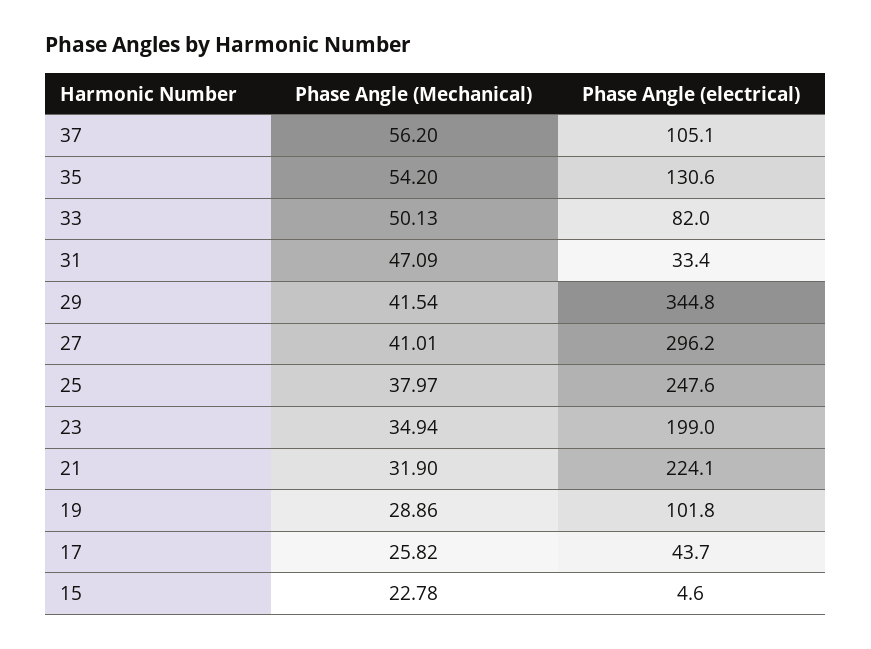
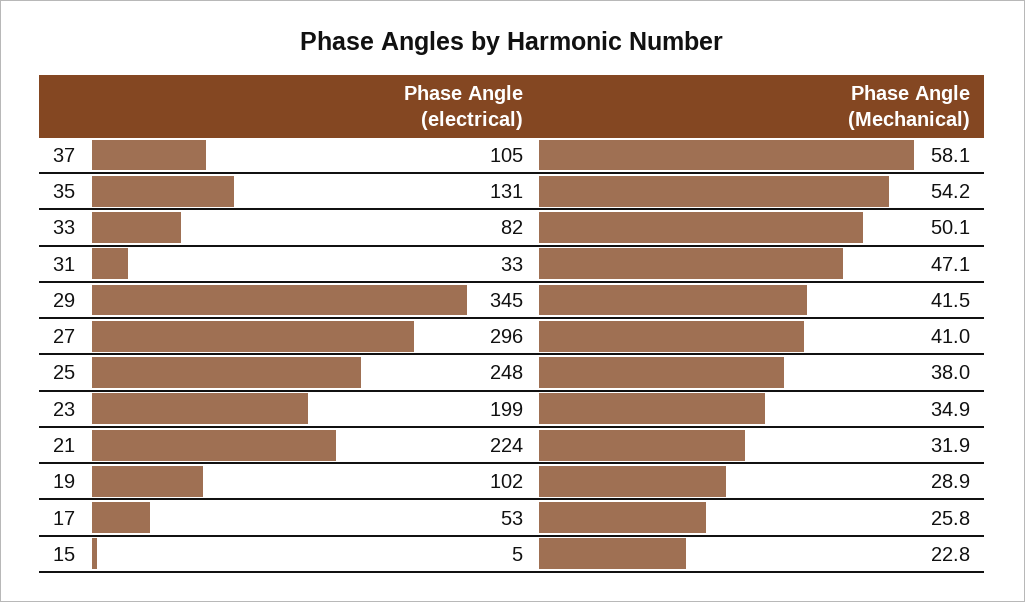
Phase Angle (Mechanical), 37: 56.2 -> 58.1
Phase Angle (electrical), 17: 43.7 -> 53

